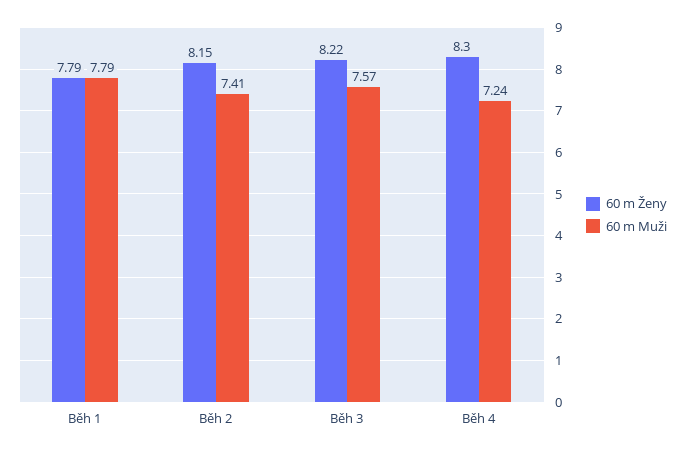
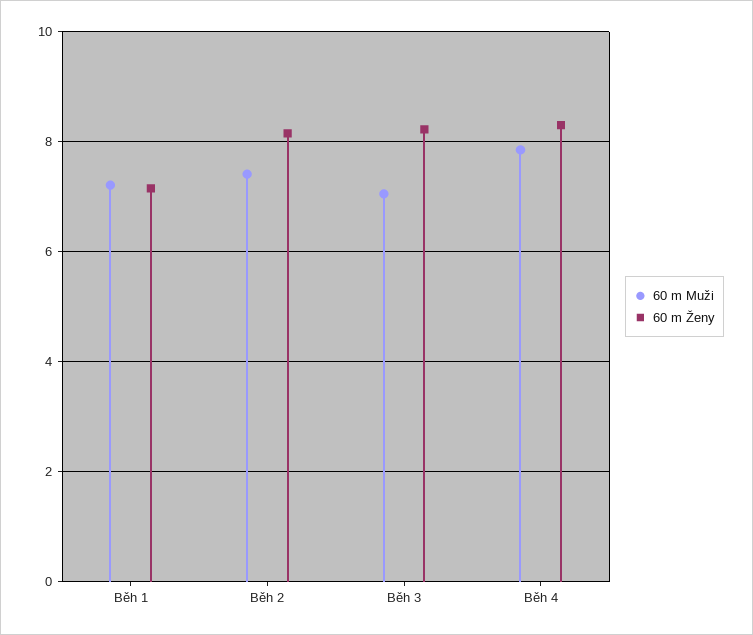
60 m Ženy, Běh 1: 7.79 -> 7.2
60 m Muži, Běh 1: 7.79 -> 7.2
60 m Muži, Běh 3: 7.57 -> 7
60 m Muži, Běh 4: 7.24 -> 7.8

